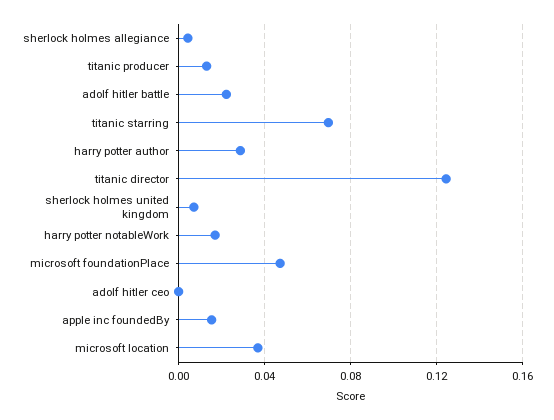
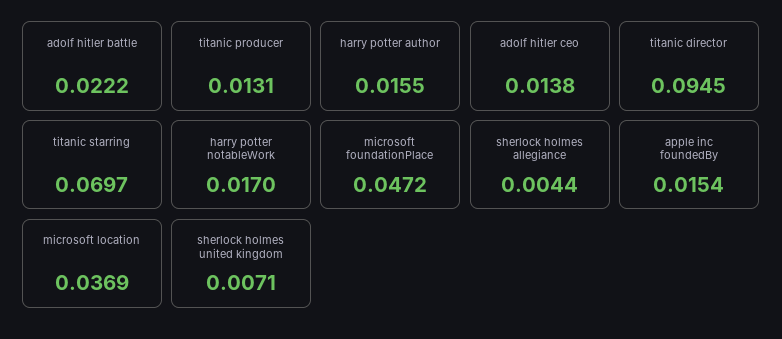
harry potter author: 0.03 -> 0.0155
titanic director: 0.125 -> 0.0945
adolf hitler ceo: 0 -> 0.0138

